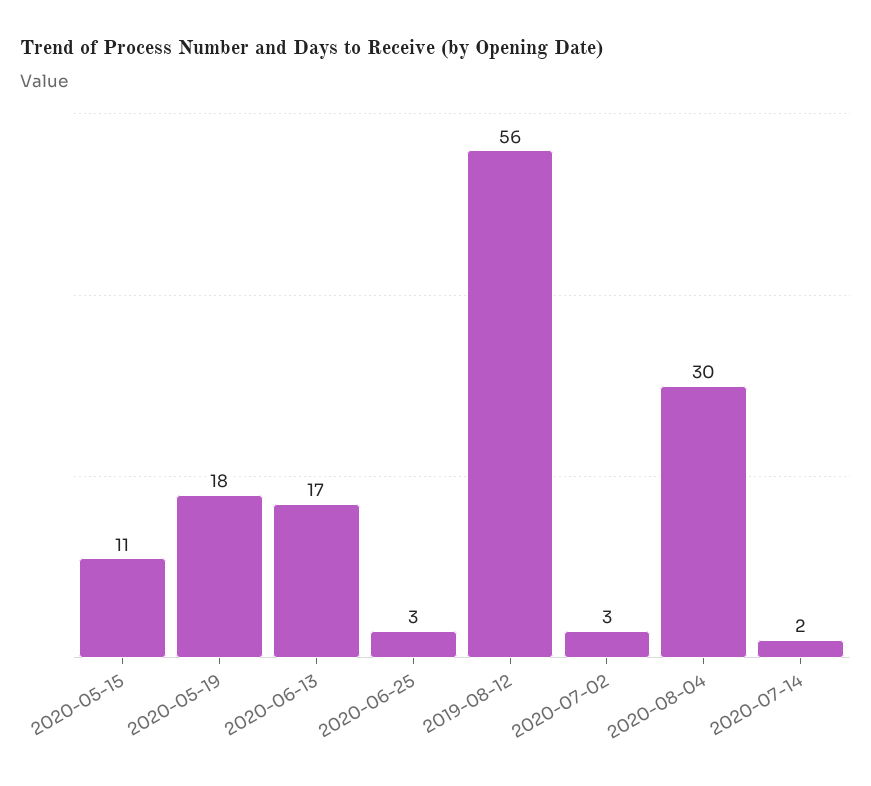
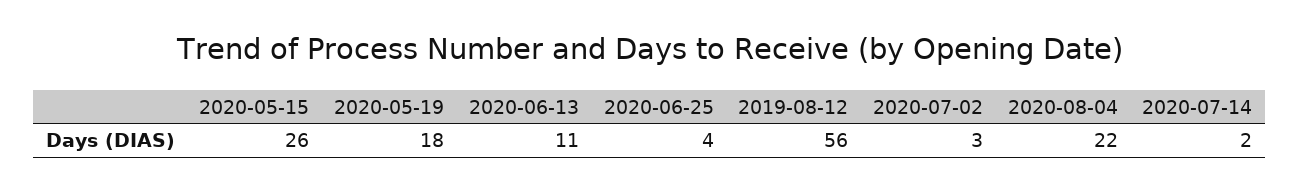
2020-05-15: 11 -> 26
2020-06-13: 17 -> 11
2020-06-25: 3 -> 4
2020-08-04: 30 -> 22

